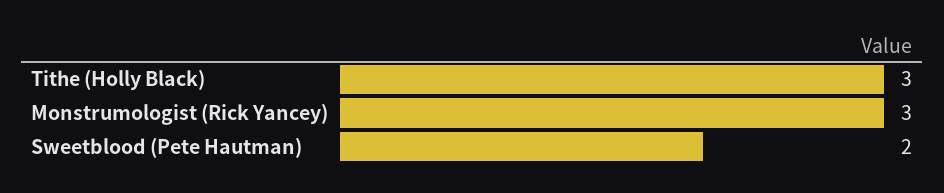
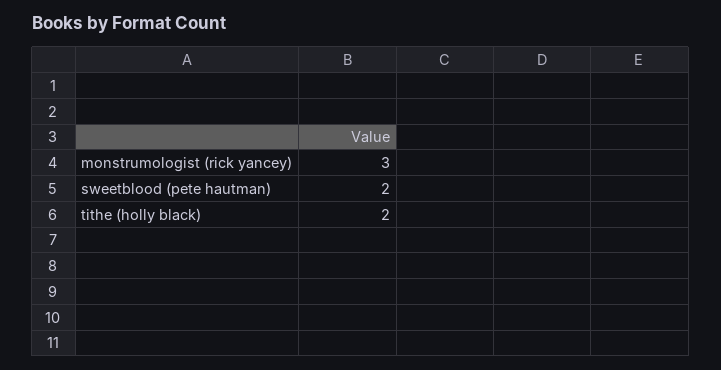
Tithe (Holly Black): 3 -> 2

